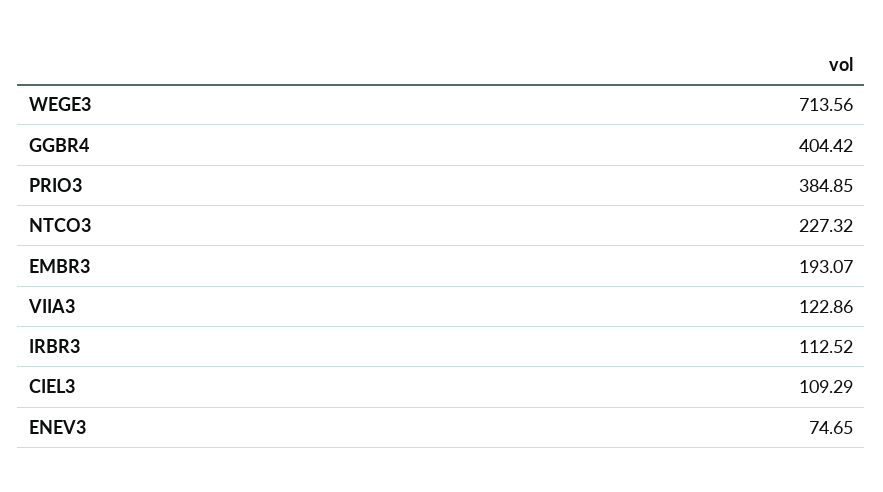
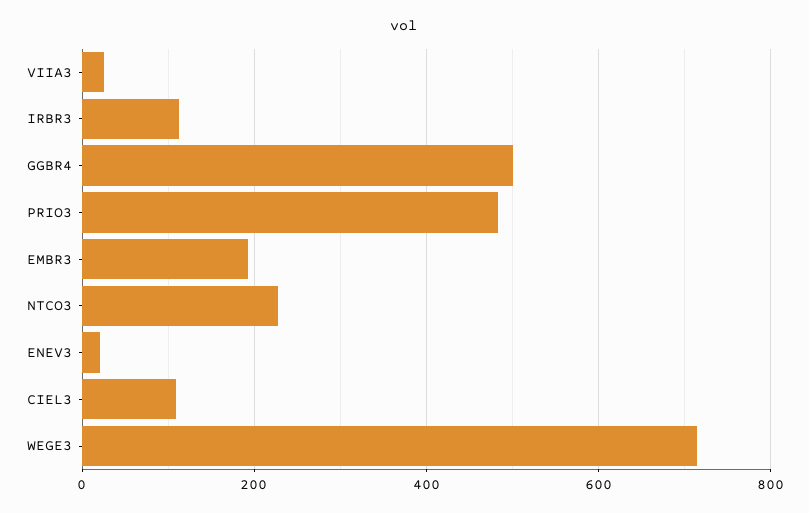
GGBR4: 404.42 -> 500
PRIO3: 384.85 -> 480
VIIA3: 122.86 -> 20
ENEV3: 74.65 -> 20

